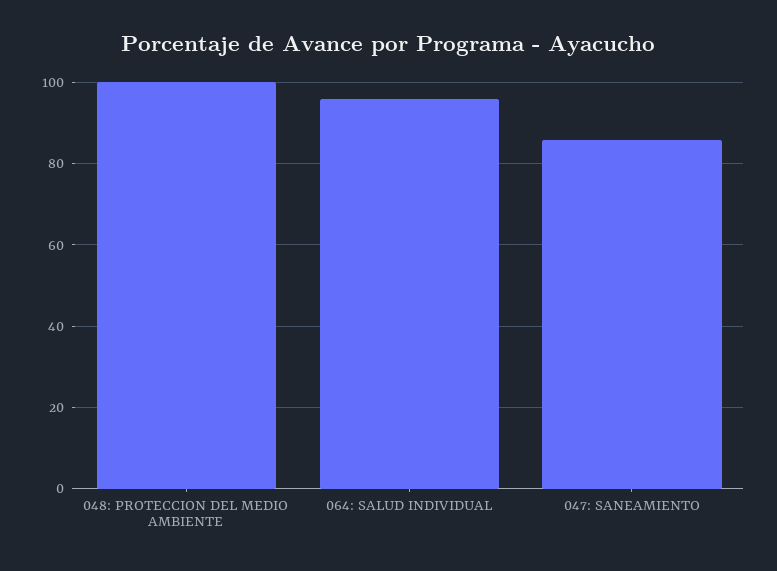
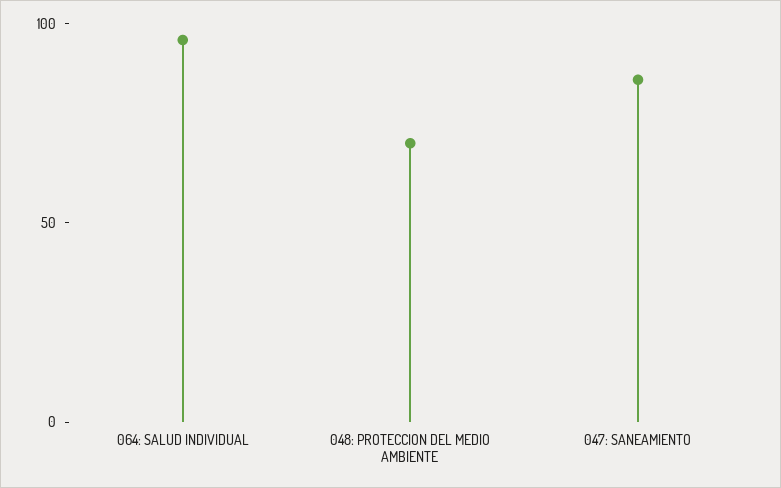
048: PROTECCION DEL MEDIO AMBIENTE: 100 -> 70

